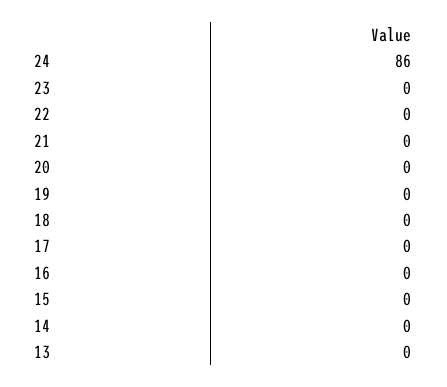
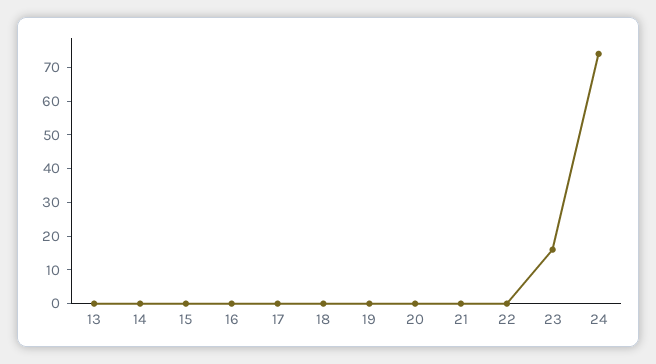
24: 86 -> 75
23: 0 -> 15

